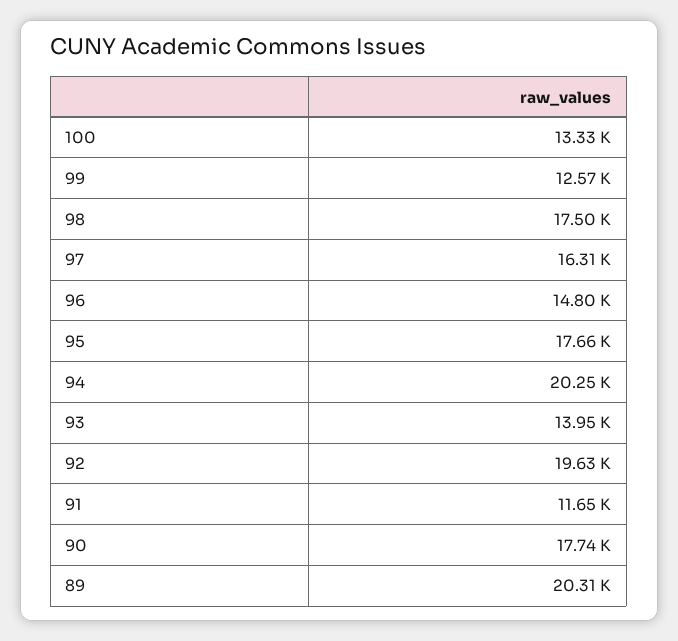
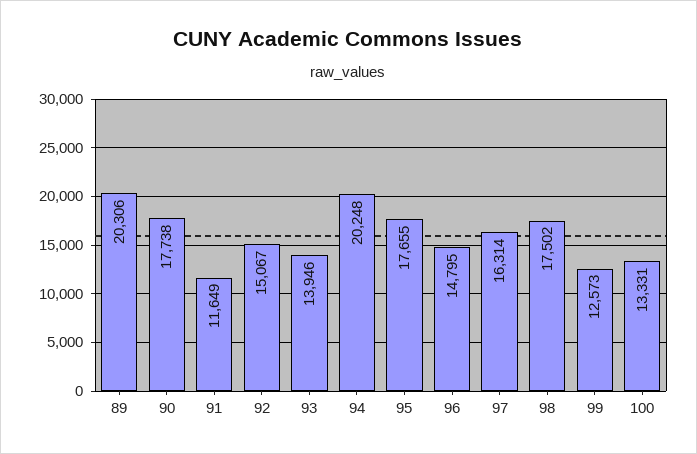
92: 19630 -> 15067

